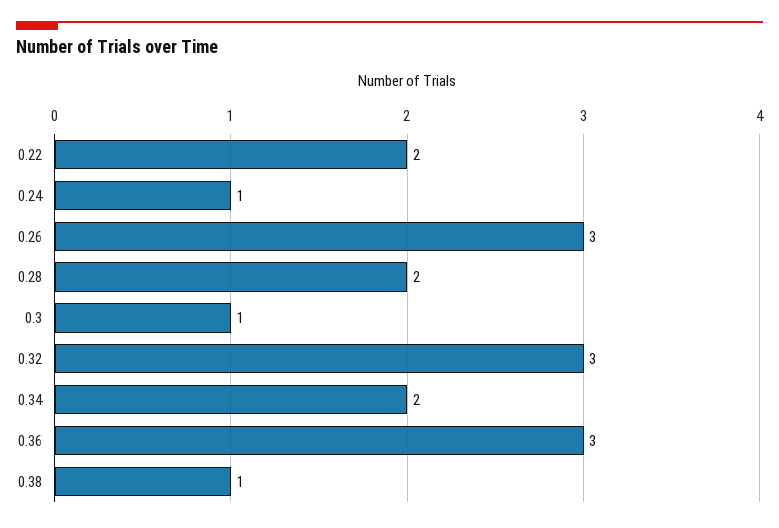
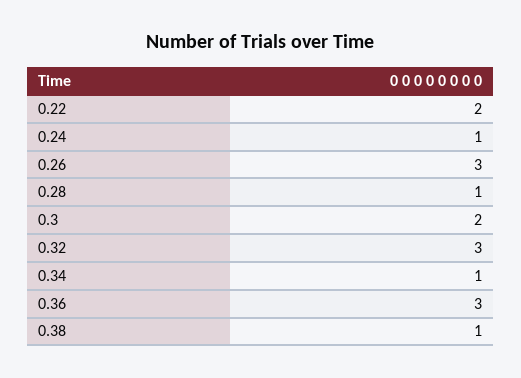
0.28: 2 -> 1
0.3: 1 -> 2
0.34: 2 -> 1

